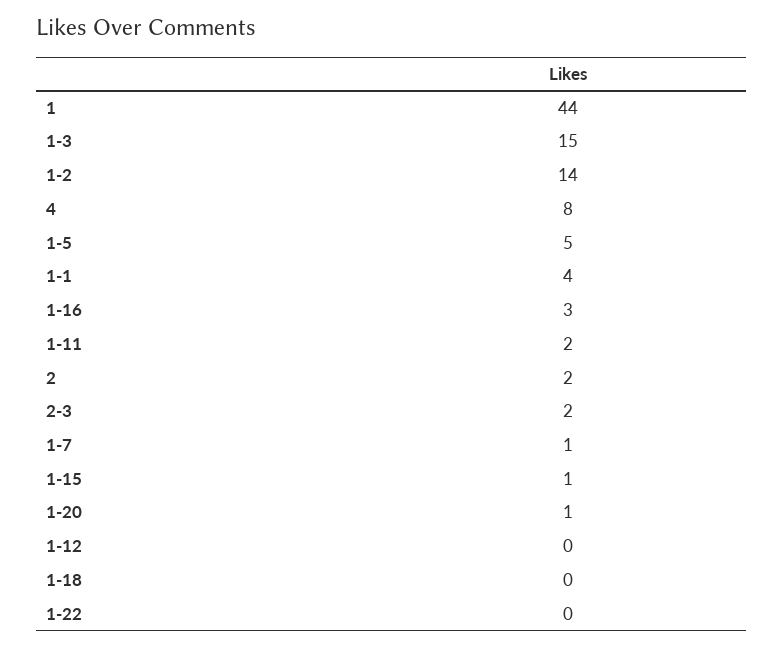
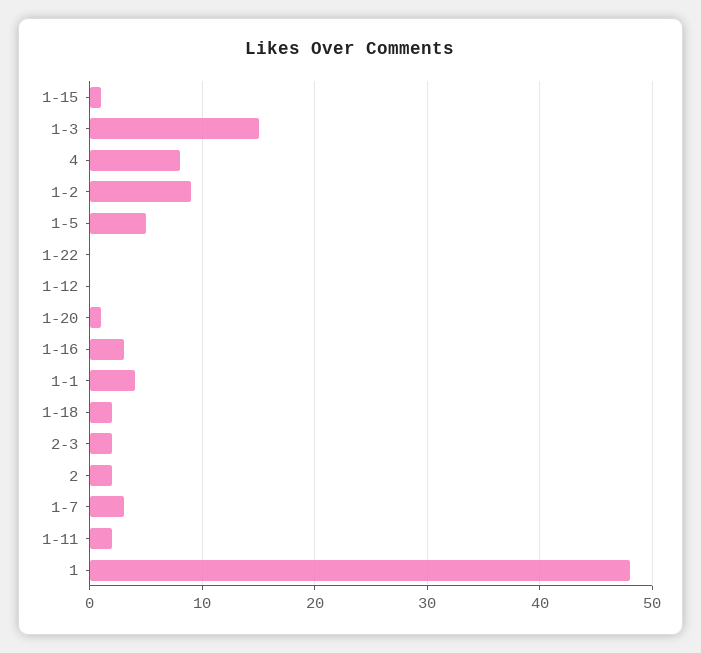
1: 44 -> 48
1-2: 14 -> 9
1-7: 1 -> 3
1-18: 0 -> 2

